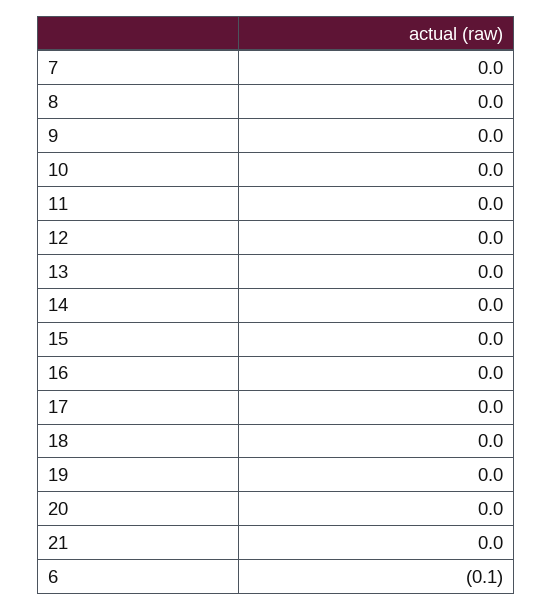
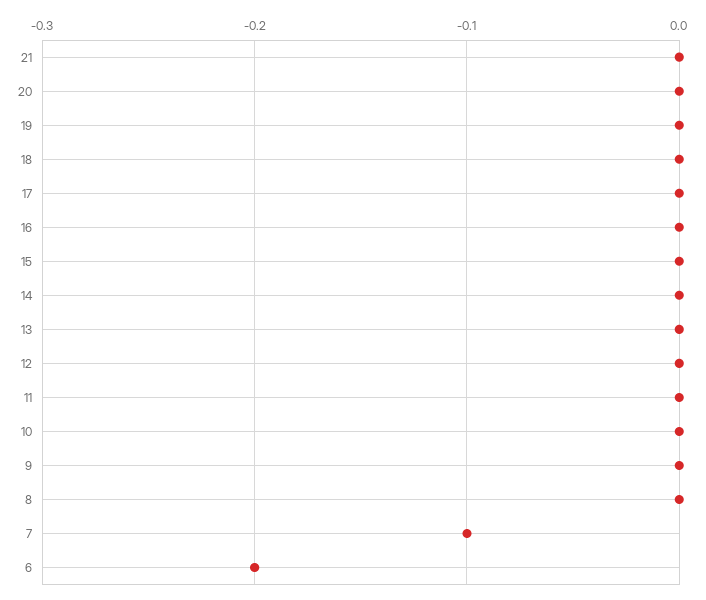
7: 0 -> -0.1
6: -0.1 -> -0.2

